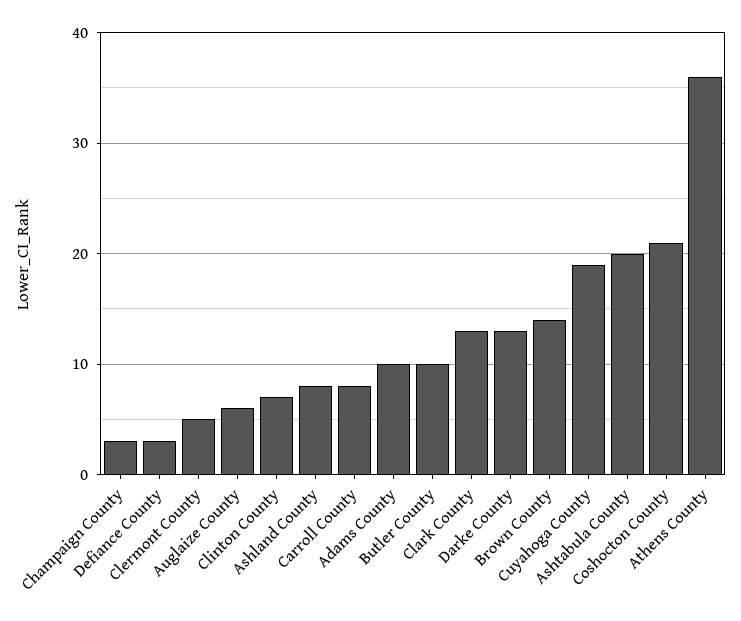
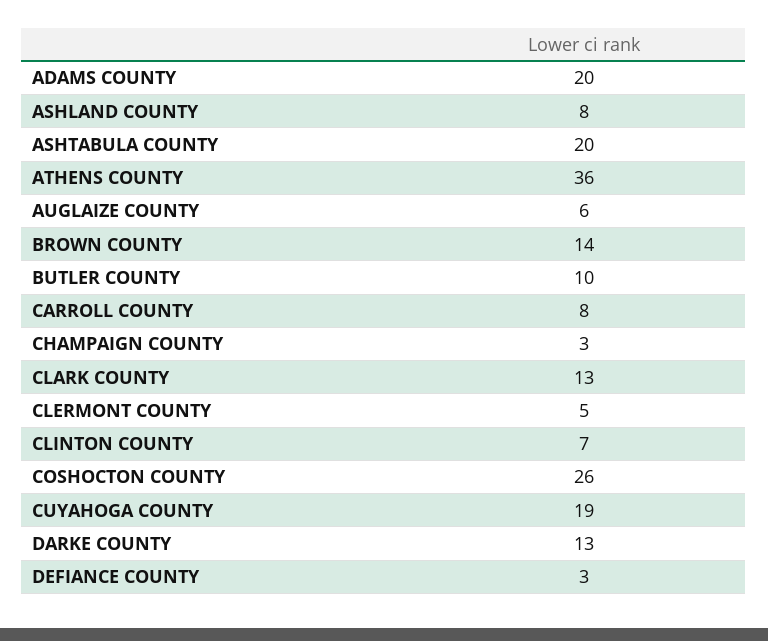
Adams County: 10 -> 20
Coshocton County: 21 -> 26

